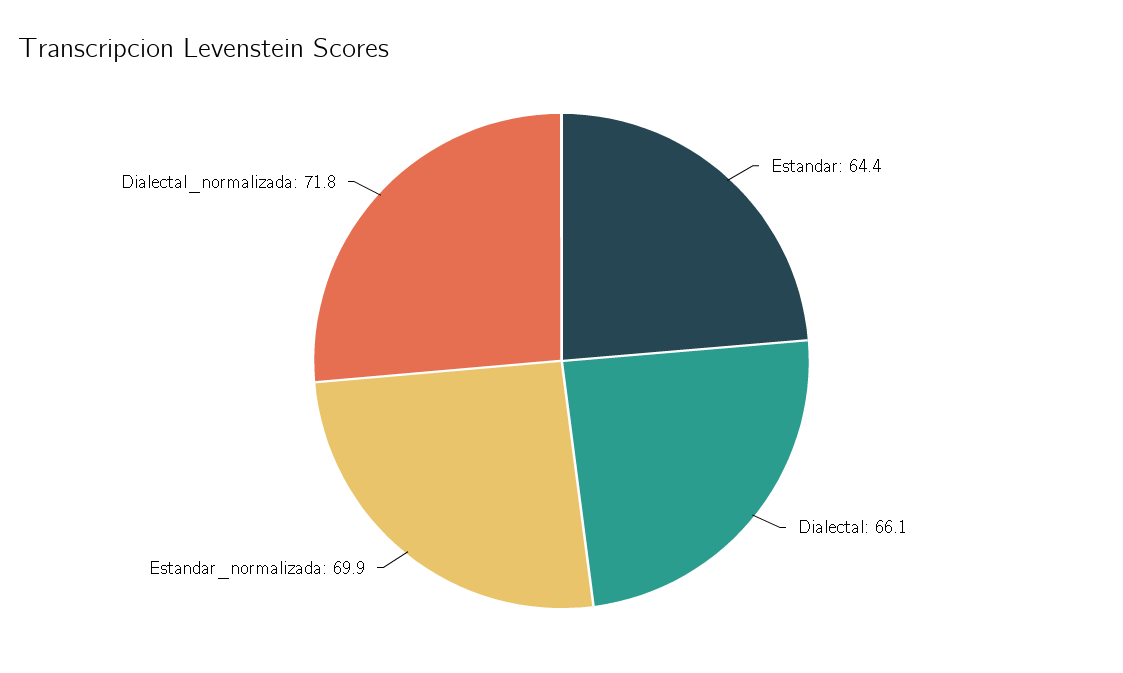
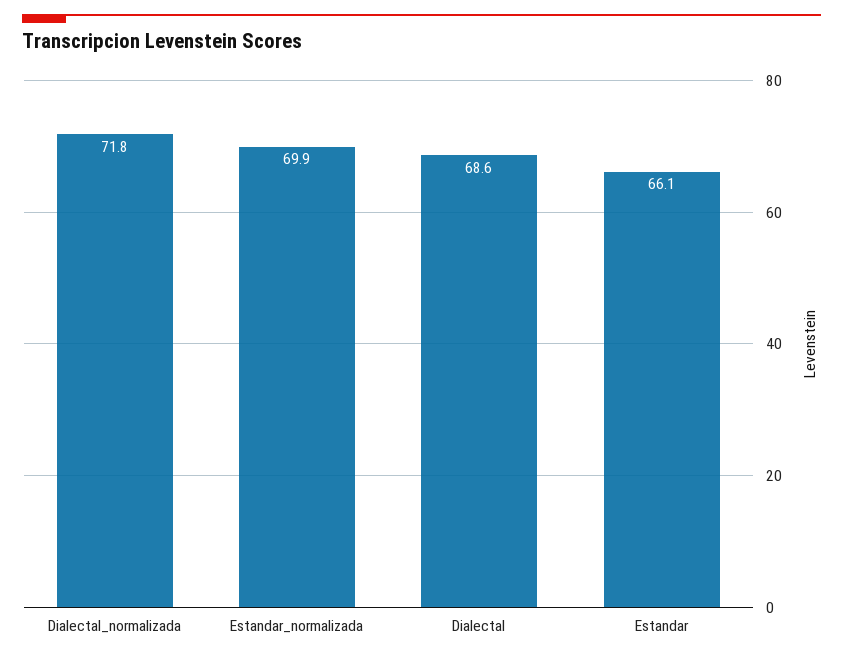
Estandar: 64.4 -> 66.1
Dialectal: 66.1 -> 68.6

